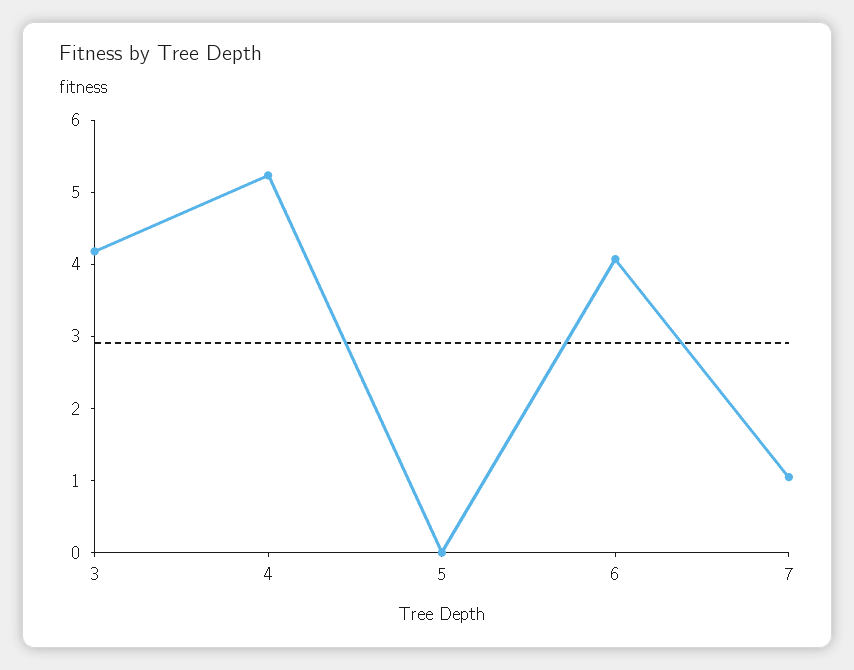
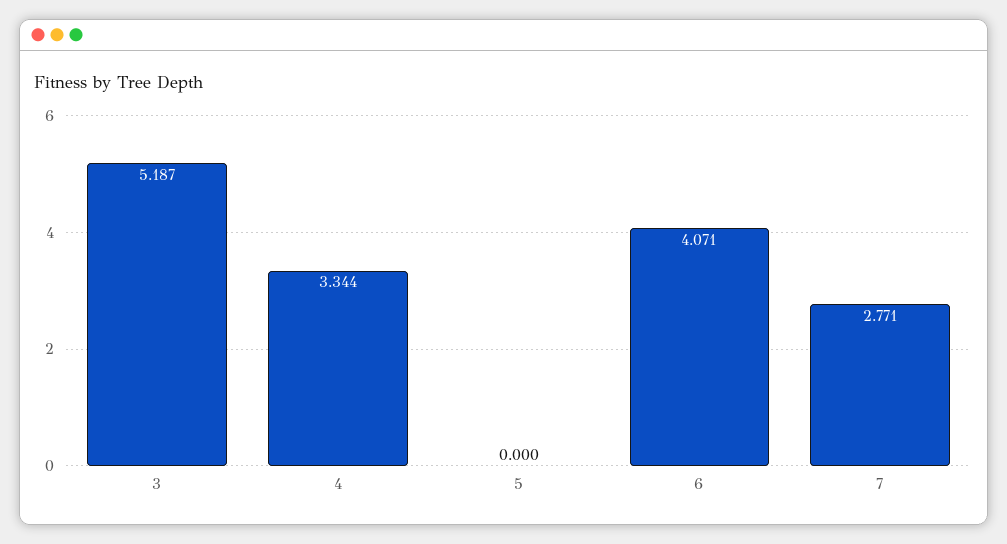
3: 4.2 -> 5.187
4: 5.2 -> 3.344
7: 1 -> 2.771

